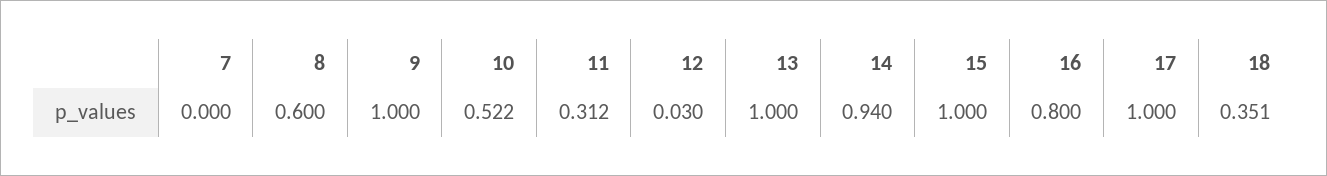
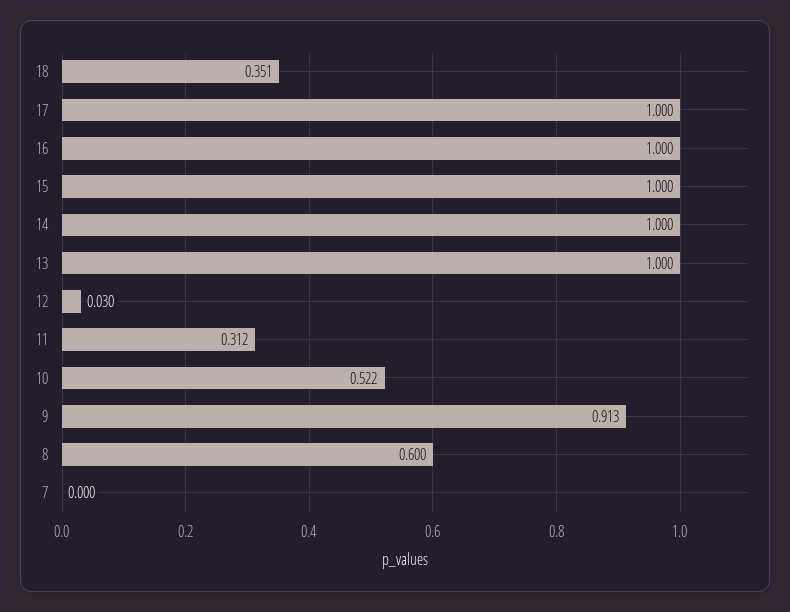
9: 1 -> 0.913
14: 0.94 -> 1
16: 0.8 -> 1

